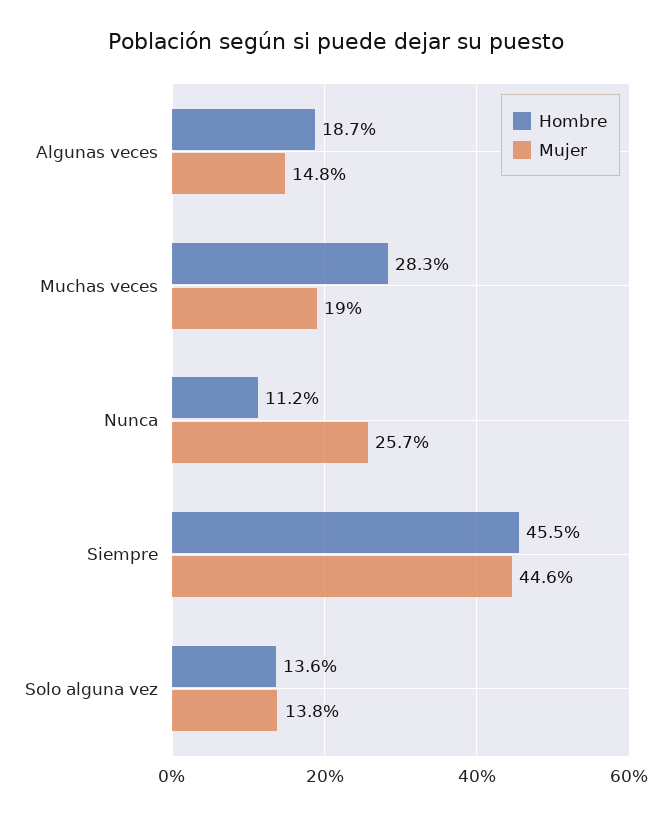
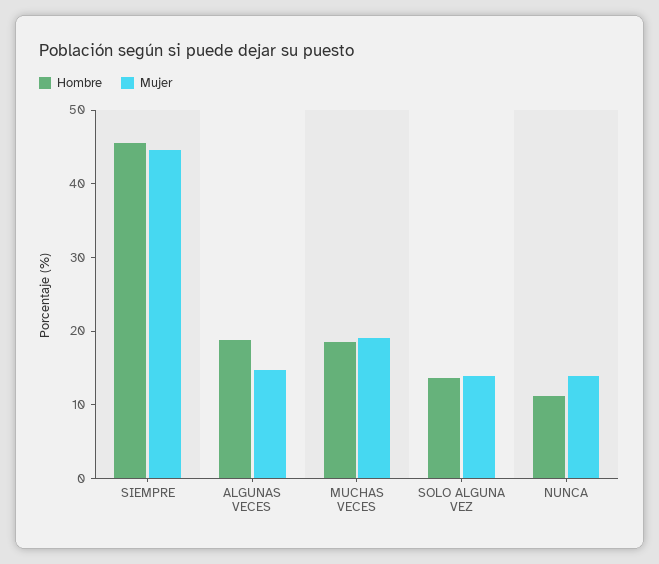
Hombre, Muchas veces: 28.3 -> 18
Mujer, Nunca: 25.7 -> 14

